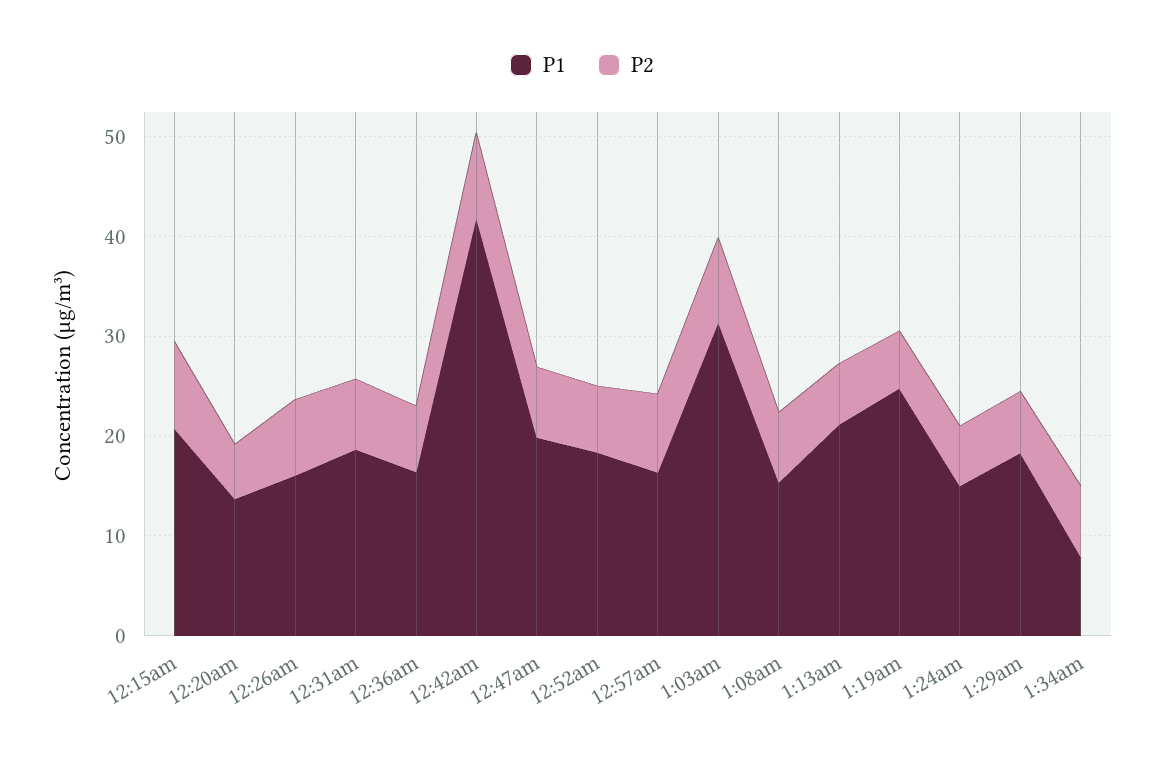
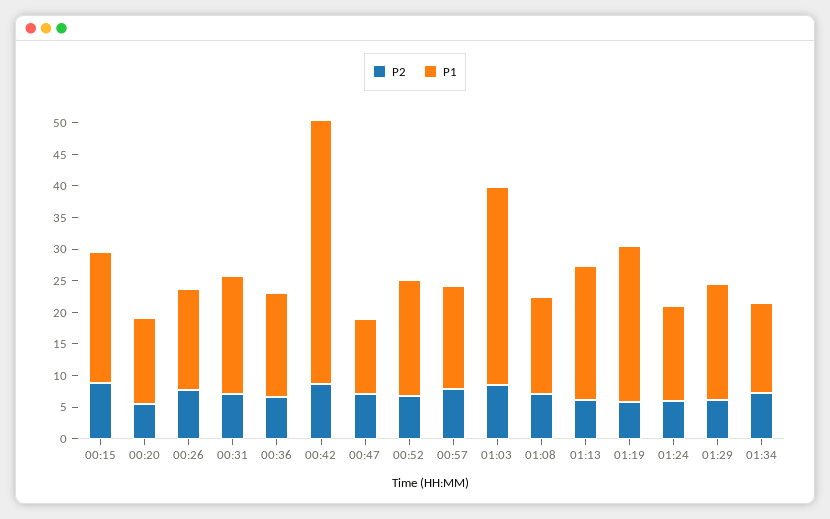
P1, 12:47am: 20 -> 12.5
P1, 1:34am: 8 -> 15

